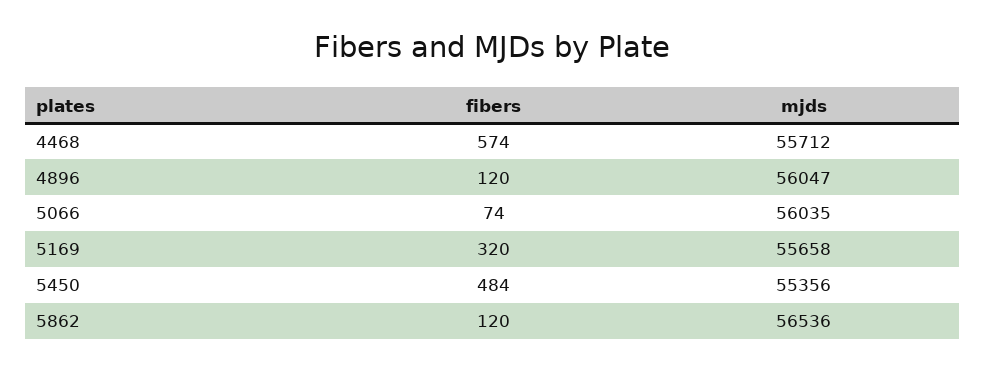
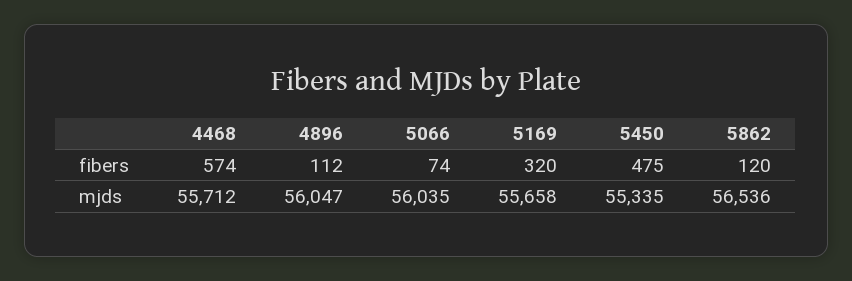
fibers, 4896: 120 -> 112
fibers, 5450: 484 -> 475
mjds, 5450: 55356 -> 55335

